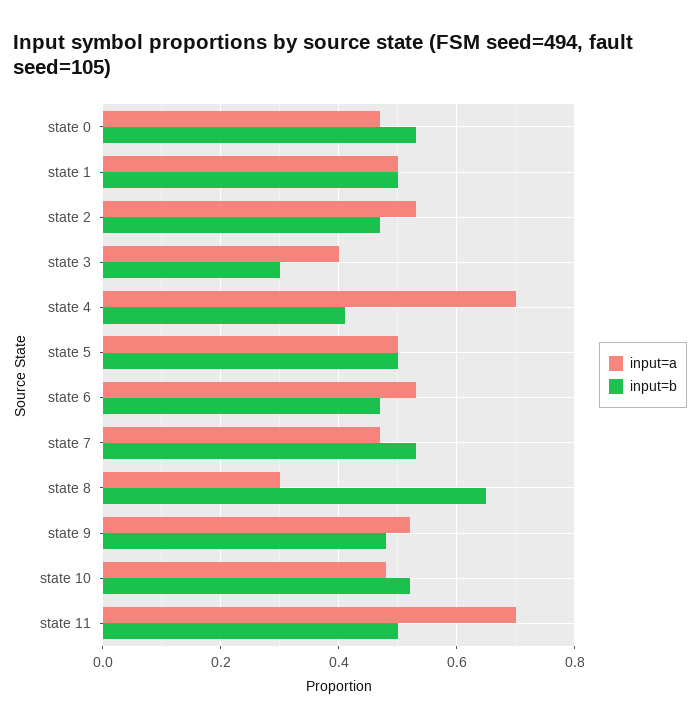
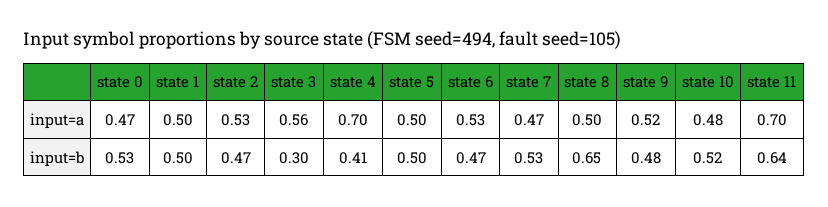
input=a, state 3: 0.4 -> 0.56
input=a, state 8: 0.3 -> 0.5
input=b, state 11: 0.5 -> 0.64

